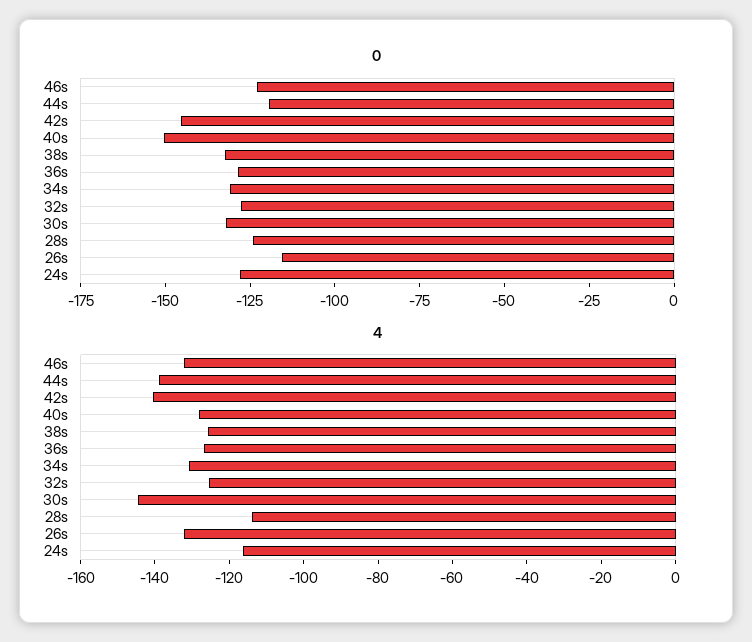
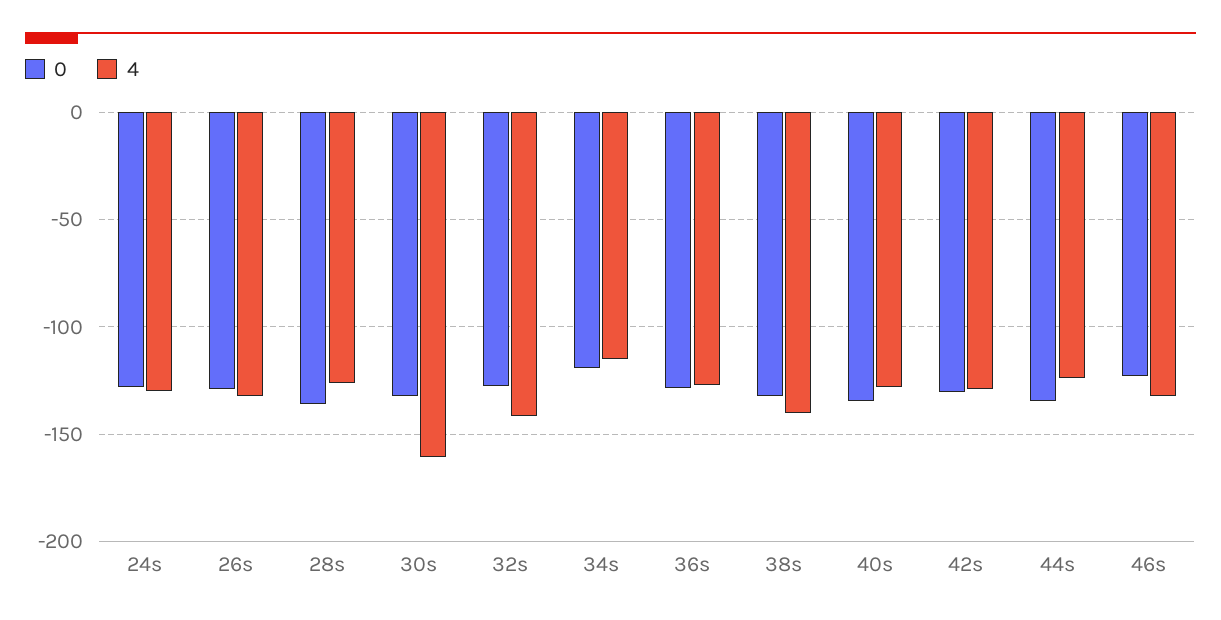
0, 44s: -120 -> -135
0, 42s: -145 -> -130
0, 40s: -150 -> -135
0, 34s: -130 -> -120
0, 28s: -125 -> -135
0, 26s: -115 -> -130
4, 44s: -140 -> -125
4, 42s: -140 -> -130
4, 38s: -125 -> -140
4, 34s: -130 -> -115
4, 32s: -125 -> -140
4, 30s: -145 -> -160
4, 28s: -115 -> -125
4, 24s: -115 -> -130

